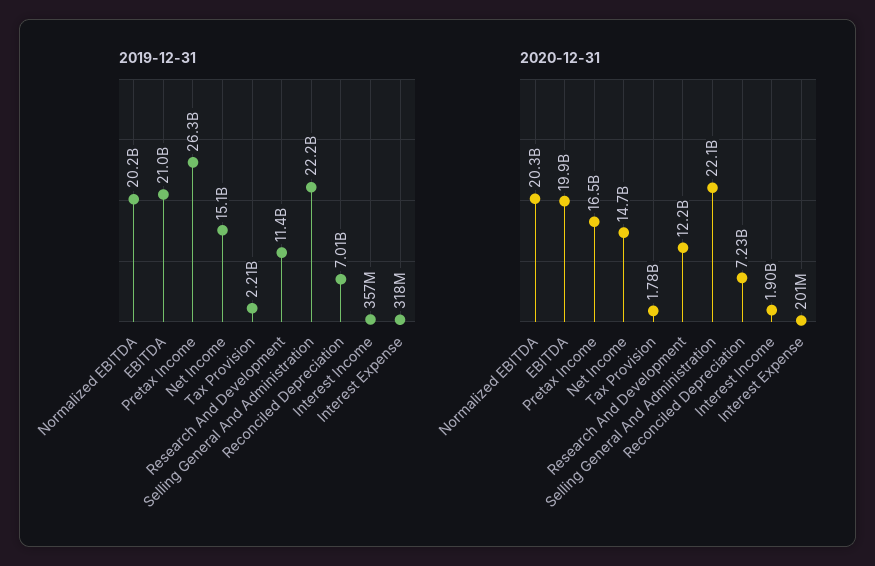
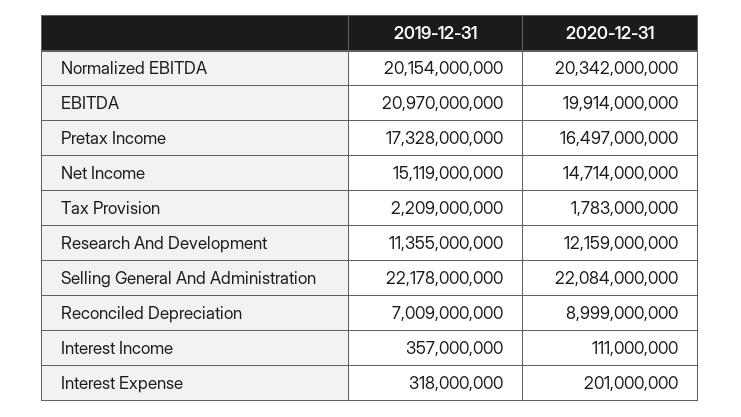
2019-12-31, Pretax Income: 26300000000 -> 17328000000
2020-12-31, Reconciled Depreciation: 7230000000 -> 8999000000
2020-12-31, Interest Income: 1900000000 -> 111000000

